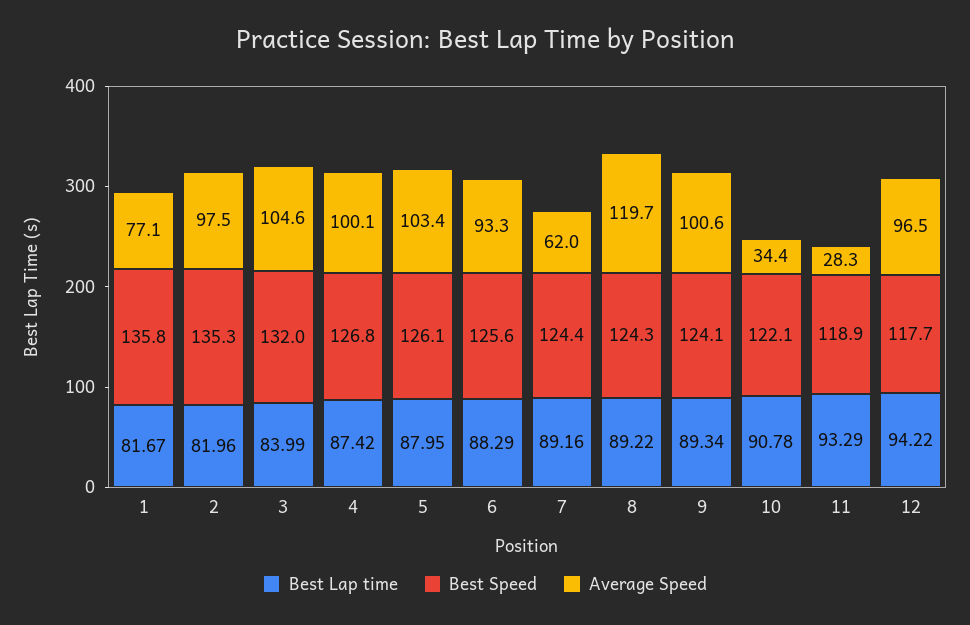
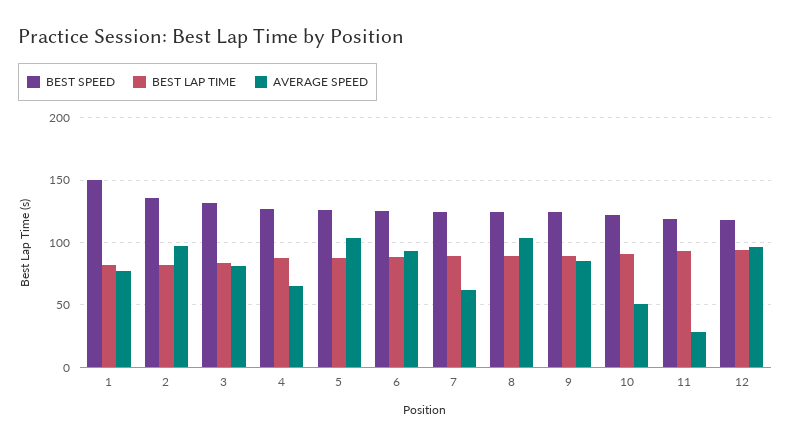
Best Speed, 1: 135.8 -> 150
Average Speed, 3: 104.6 -> 80
Average Speed, 4: 100.1 -> 65
Average Speed, 8: 119.7 -> 105
Average Speed, 9: 100.6 -> 85
Average Speed, 10: 34.4 -> 50

